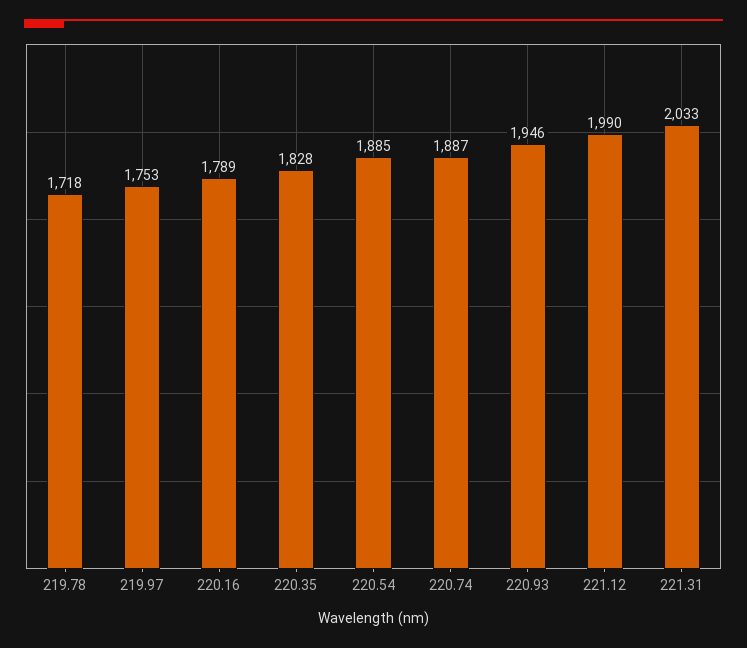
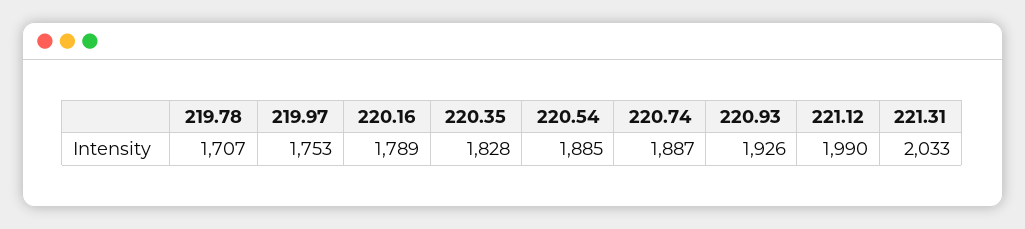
219.78: 1718 -> 1707
220.93: 1946 -> 1926

